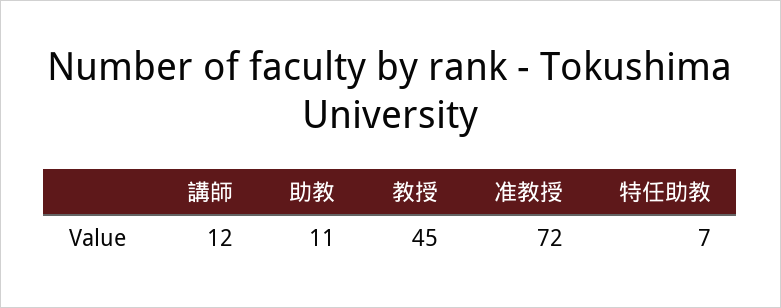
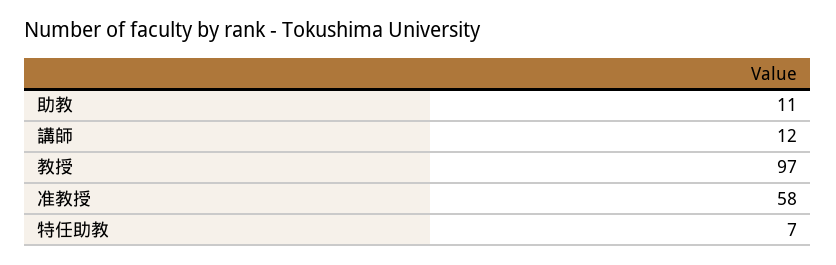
教授: 45 -> 97
准教授: 72 -> 58

